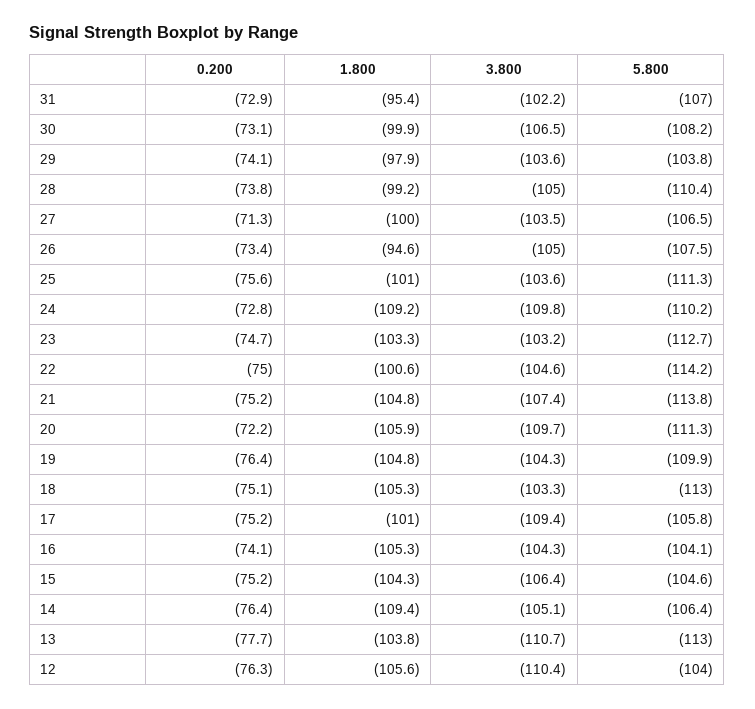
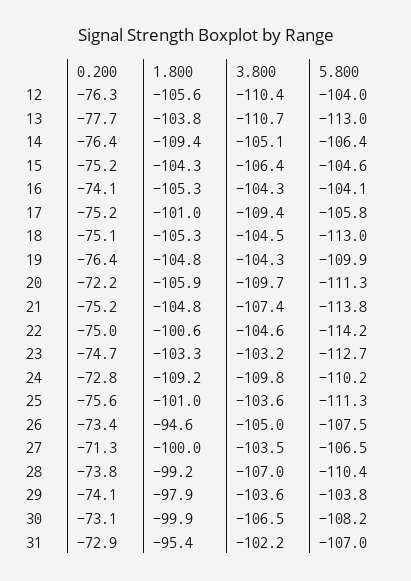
3.800, 28: -105 -> -107
3.800, 18: -103.3 -> -104.5

